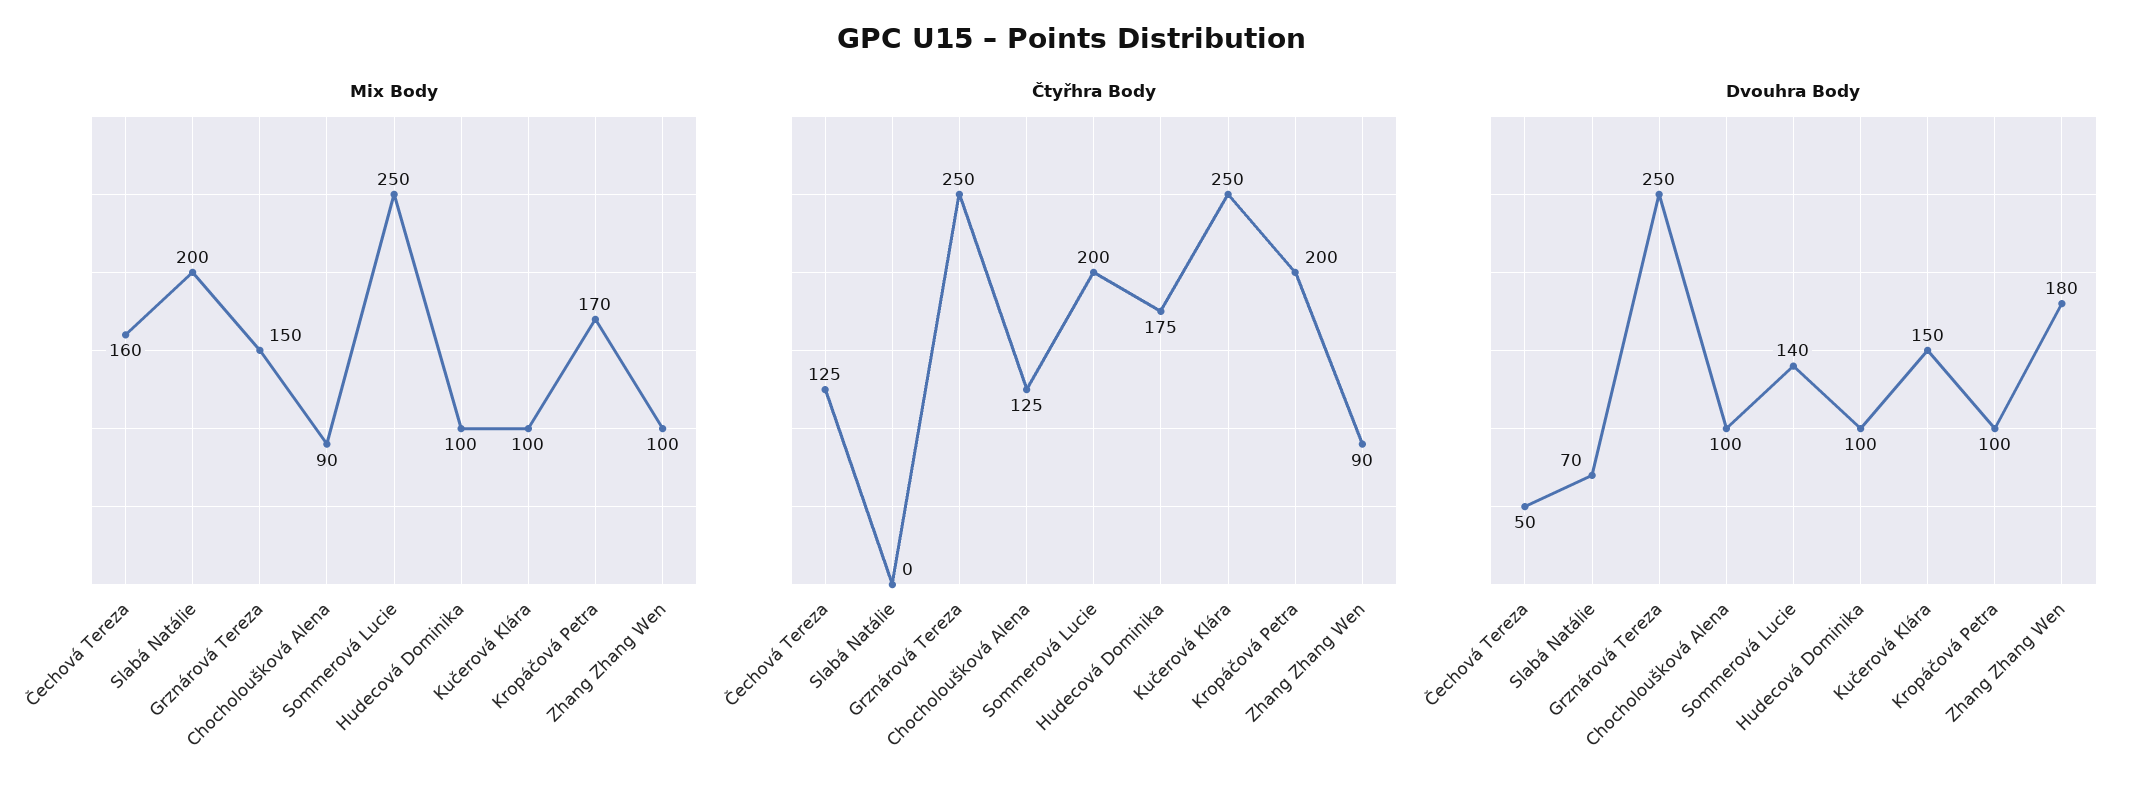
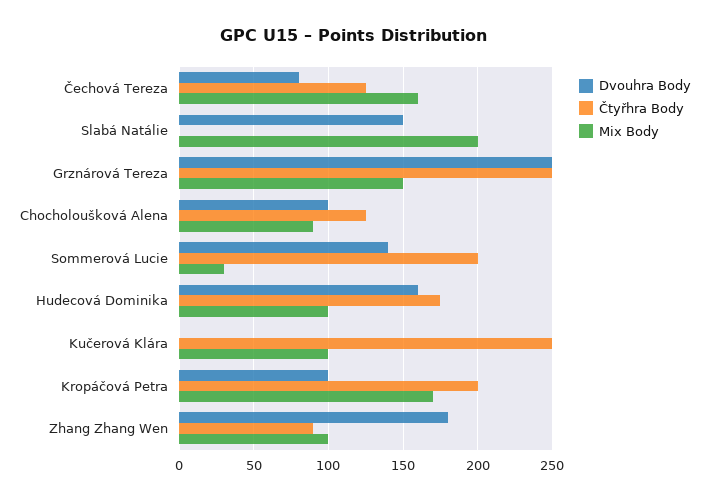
Mix Body, Sommerová Lucie: 250 -> 30
Dvouhra Body, Čechová Tereza: 50 -> 80
Dvouhra Body, Slabá Natálie: 70 -> 150
Dvouhra Body, Hudecová Dominika: 100 -> 160
Dvouhra Body, Kučerová Klára: 150 -> 0

